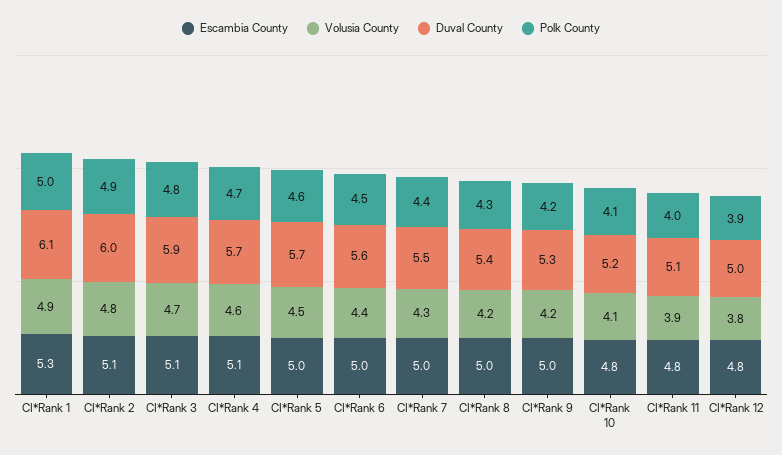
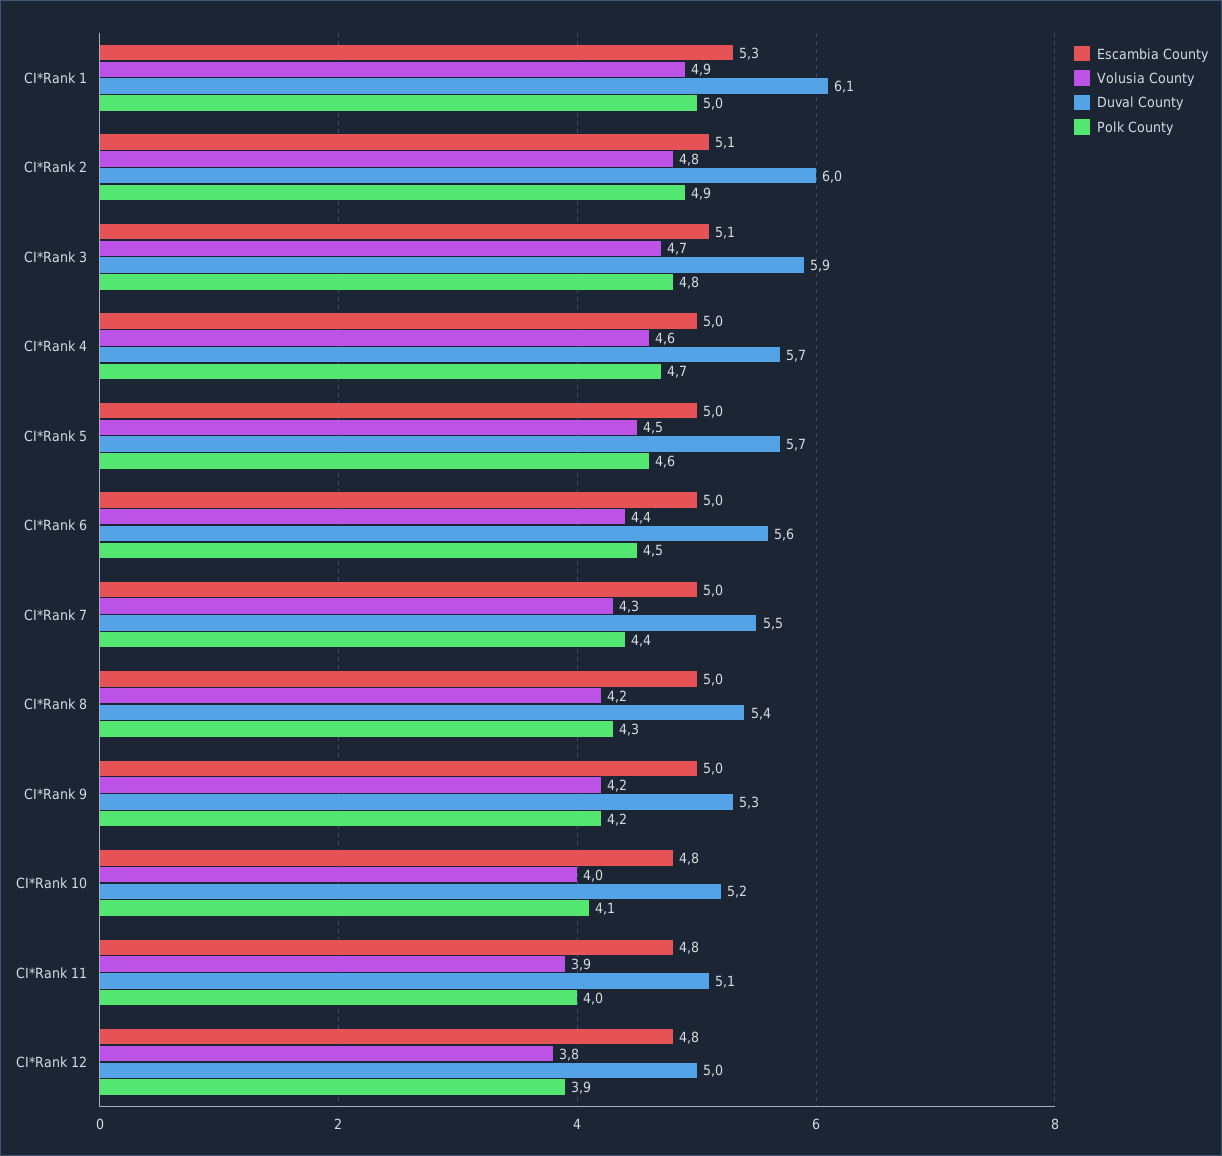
Escambia County, CI*Rank 4: 5.1 -> 5
Volusia County, CI*Rank 10: 4.1 -> 4

